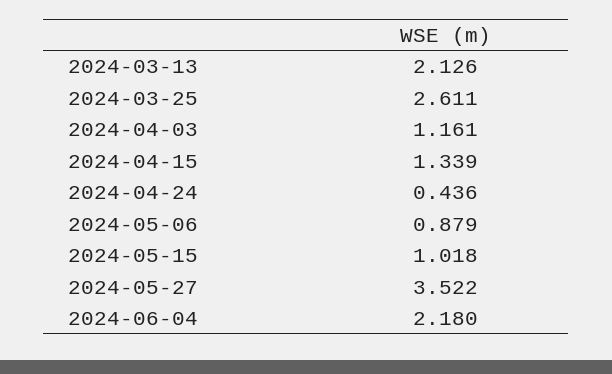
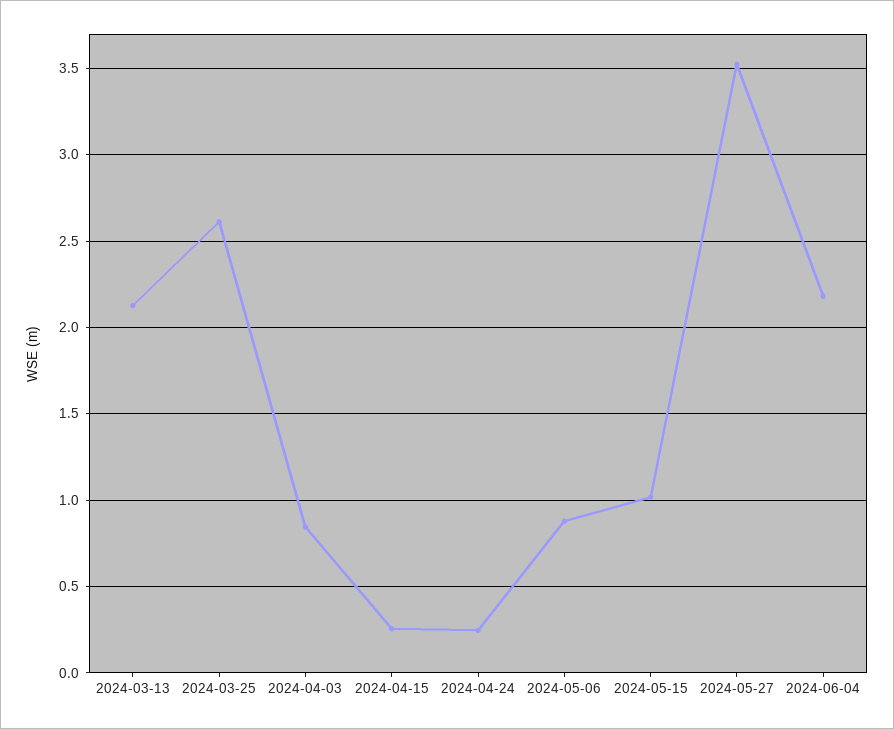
2024-04-03: 1.161 -> 0.85
2024-04-15: 1.339 -> 0.25
2024-04-24: 0.436 -> 0.25

